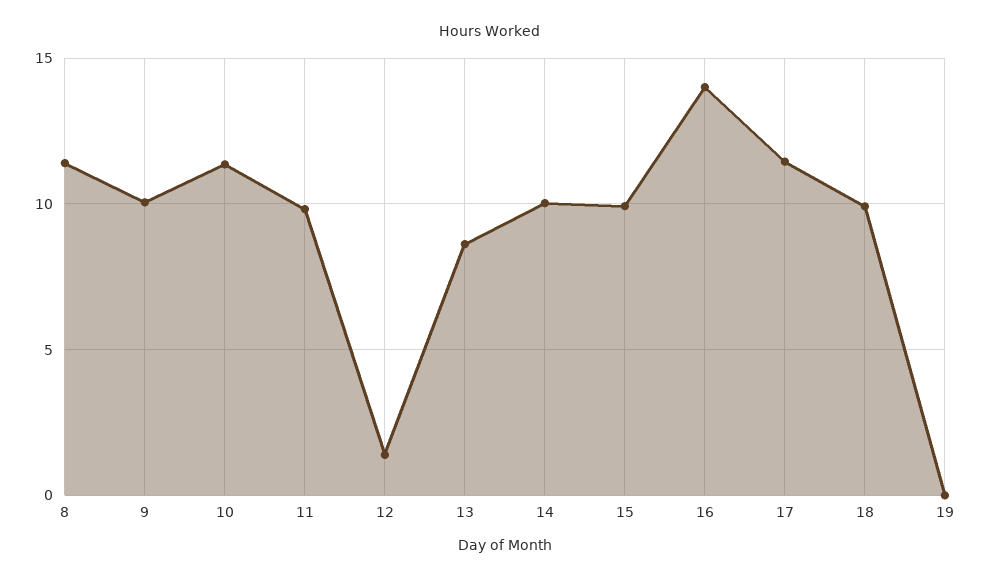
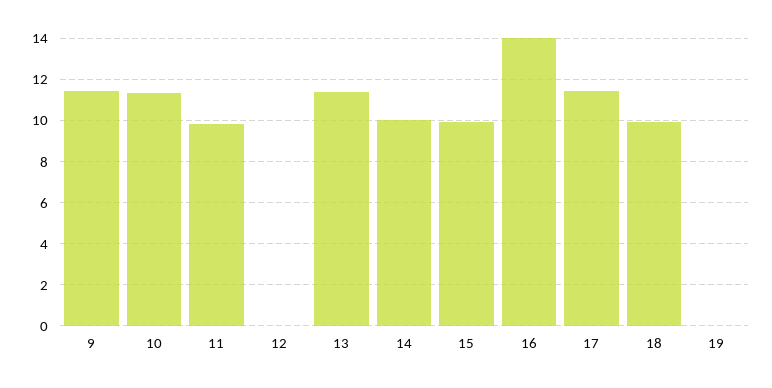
8: 11.5 -> none
9: 10 -> 11.5
12: 1.5 -> 0
13: 8.5 -> 11.5

